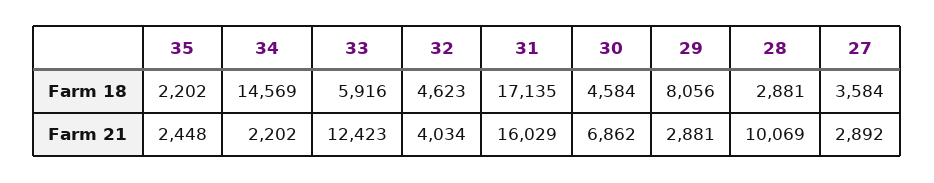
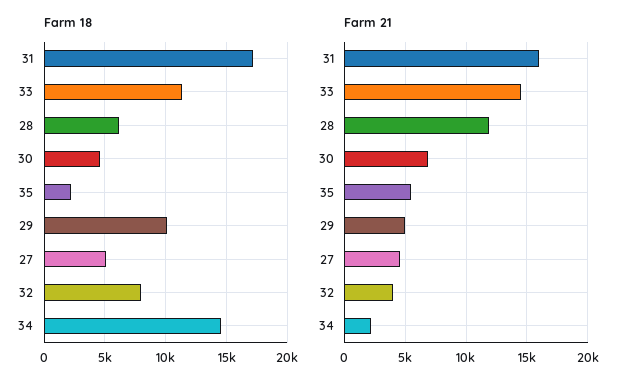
Farm 18, 33: 5916 -> 11500
Farm 18, 32: 4623 -> 8000
Farm 18, 29: 8056 -> 10000
Farm 18, 28: 2881 -> 6000
Farm 18, 27: 3584 -> 5000
Farm 21, 35: 2448 -> 5500
Farm 21, 33: 12423 -> 14500
Farm 21, 29: 2881 -> 5000
Farm 21, 28: 10069 -> 12000
Farm 21, 27: 2892 -> 4500

